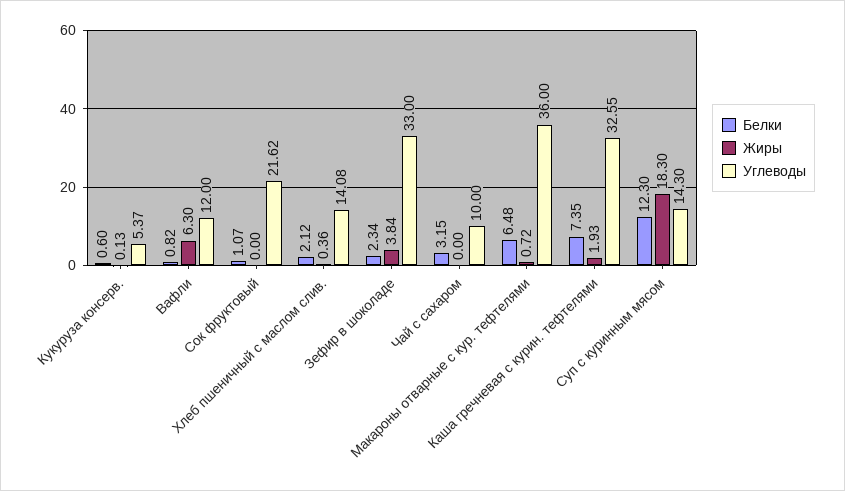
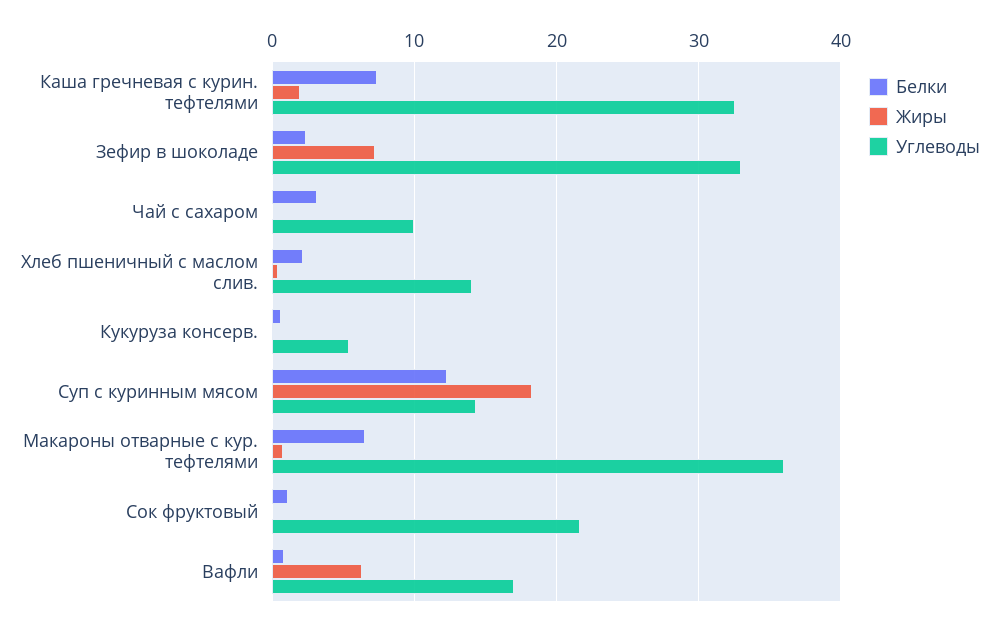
Углеводы, Вафли: 12 -> 17
Жиры, Зефир в шоколаде: 3.84 -> 7

